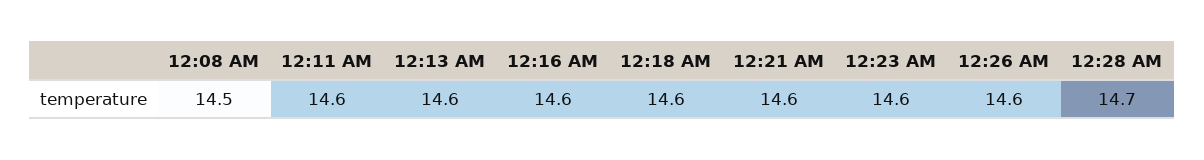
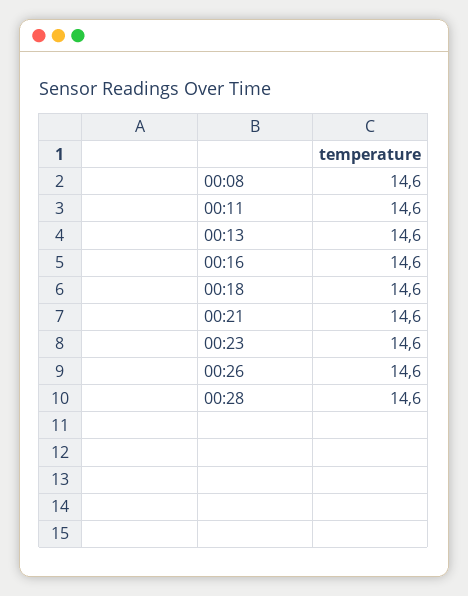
12:08 AM: 14.5 -> 14.6
12:28 AM: 14.7 -> 14.6

